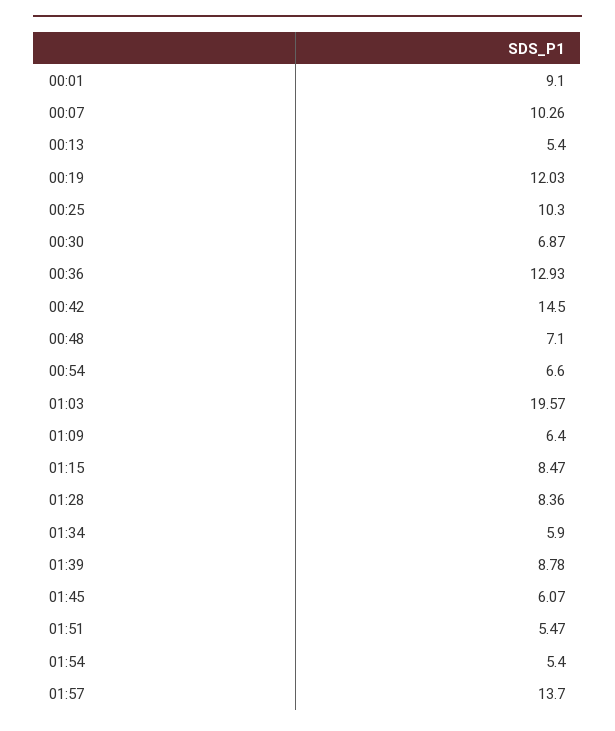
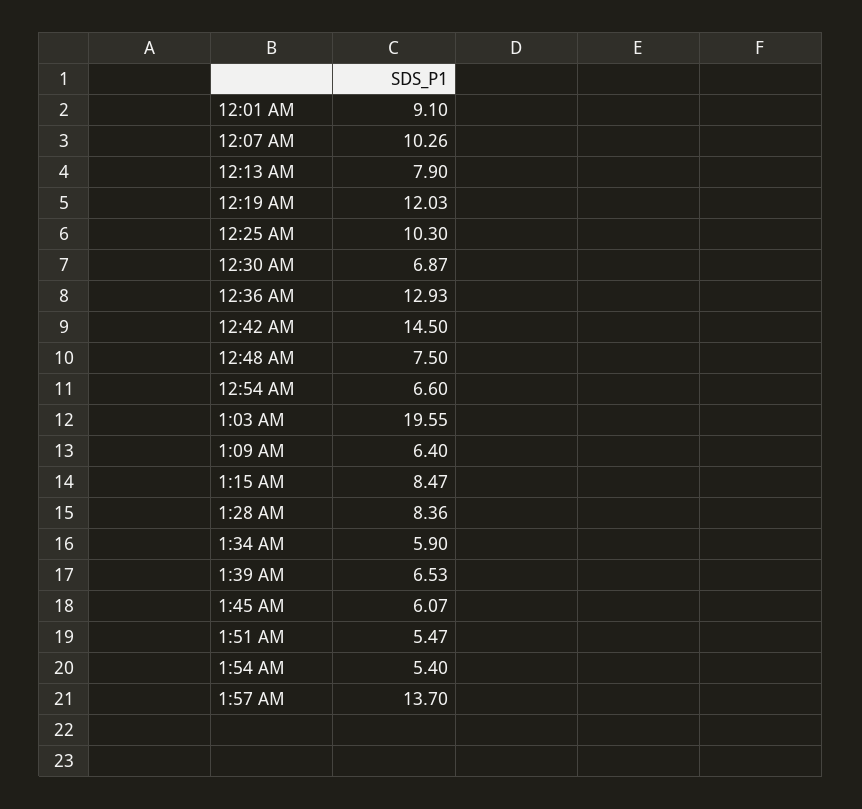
00:13: 5.4 -> 7.9
00:48: 7.1 -> 7.5
01:03: 19.57 -> 19.55
01:39: 8.78 -> 6.53

